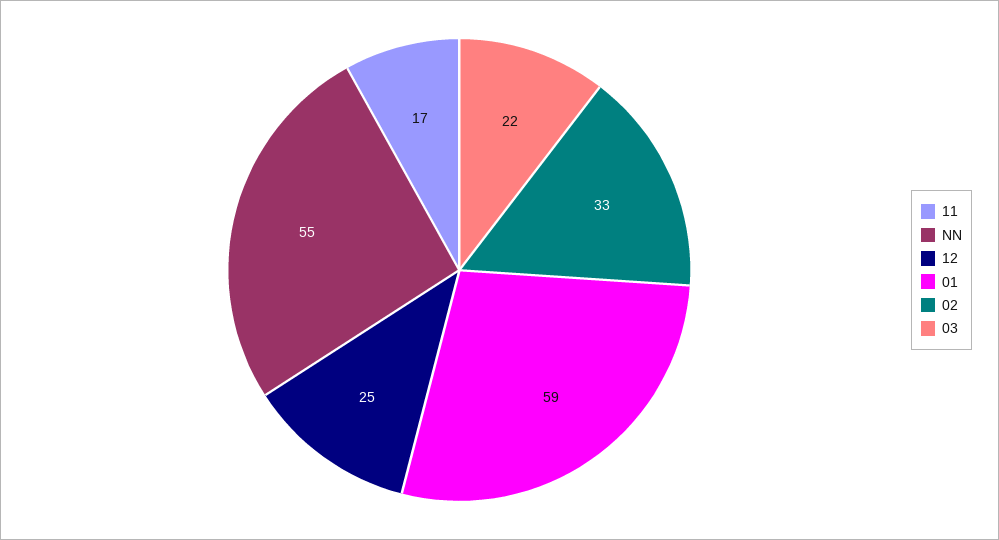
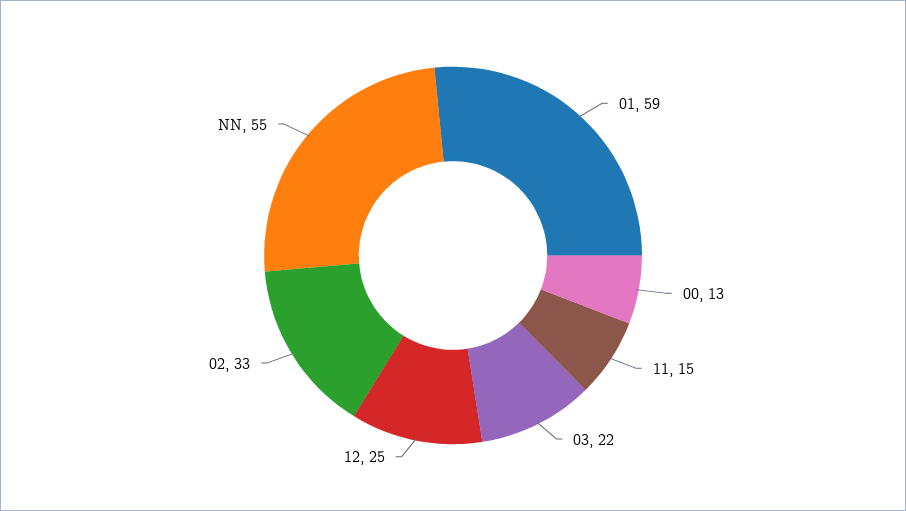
11: 17 -> 15
00: none -> 13

